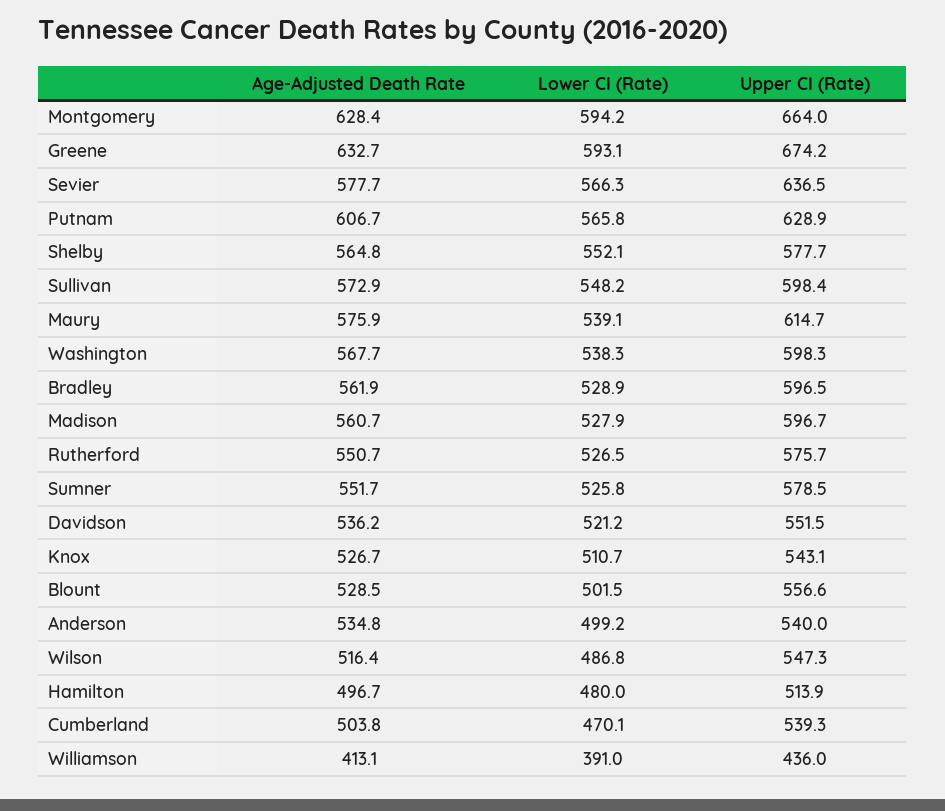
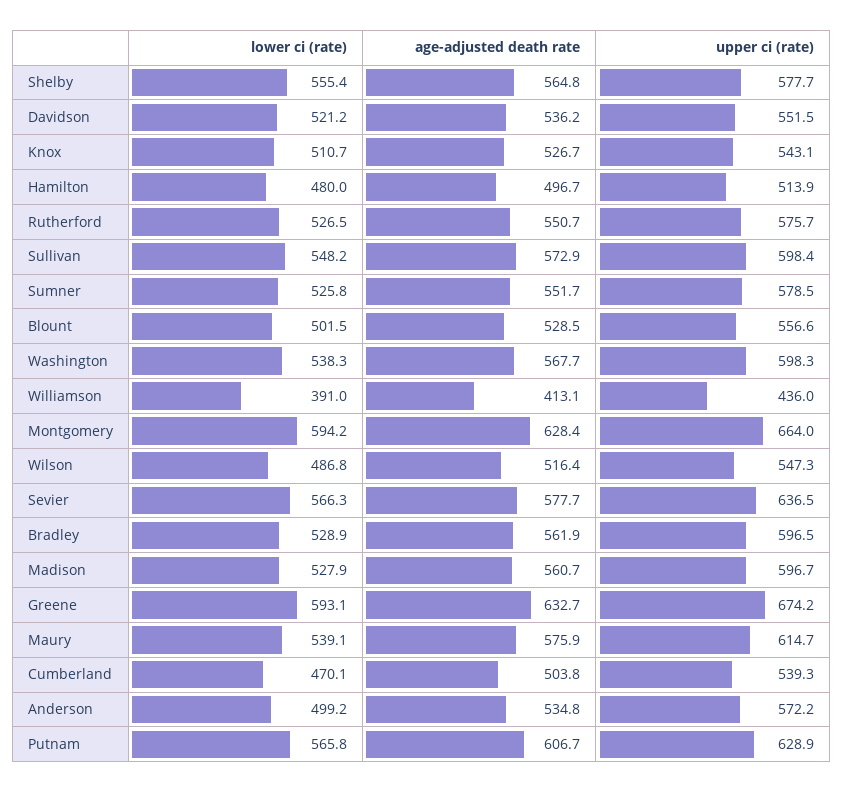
Lower CI (Rate), Shelby: 552.1 -> 555.4
Upper CI (Rate), Anderson: 540 -> 572.2

